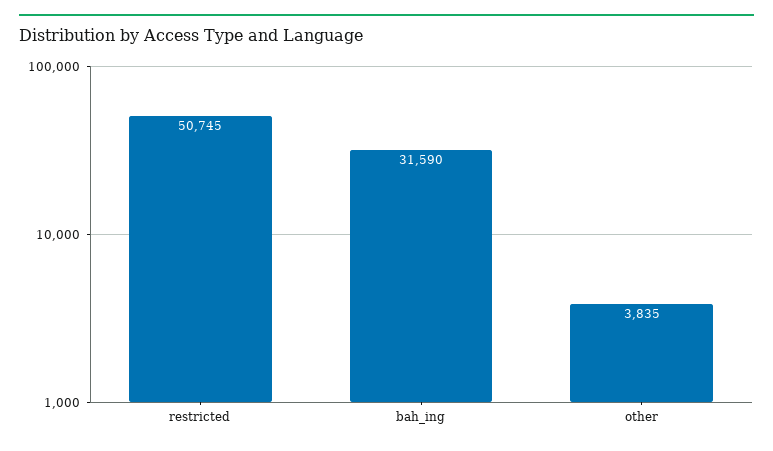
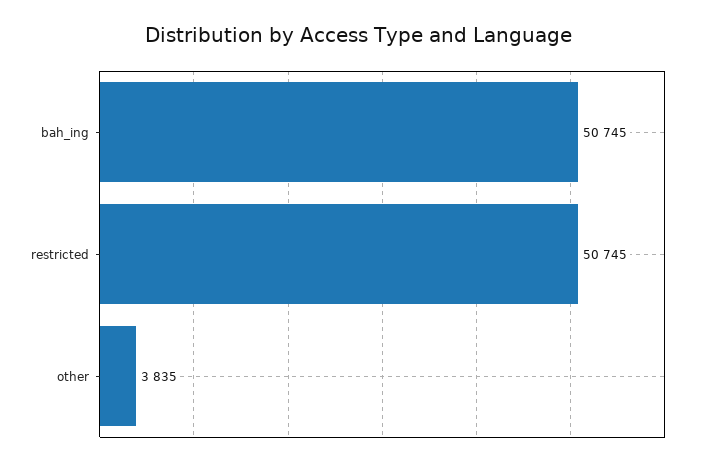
bah_ing: 31590 -> 50745

